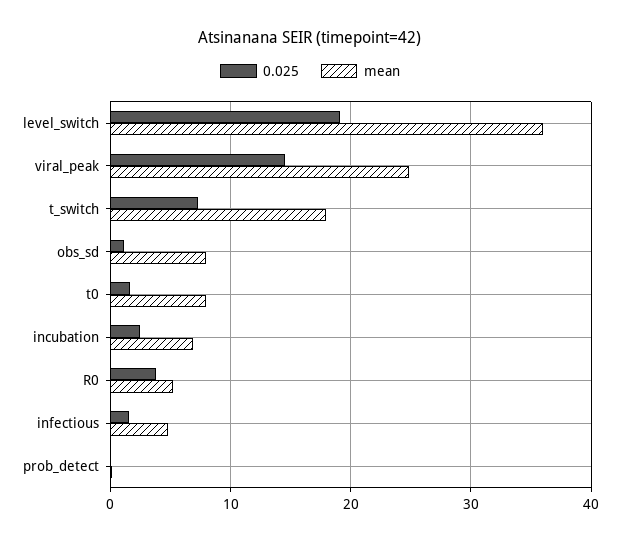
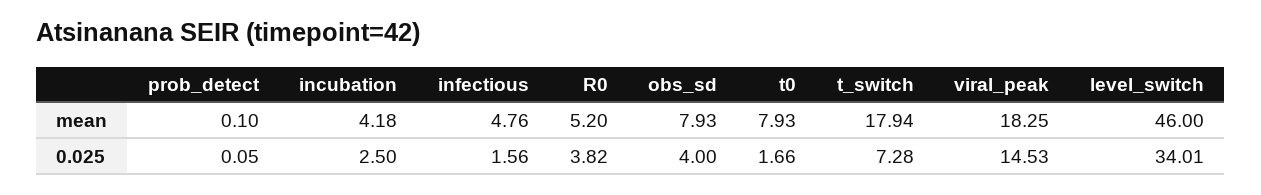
0.025, level_switch: 19 -> 34.01
mean, level_switch: 36 -> 46
mean, viral_peak: 25 -> 18.25
0.025, obs_sd: 1 -> 4
mean, incubation: 7 -> 4.18

